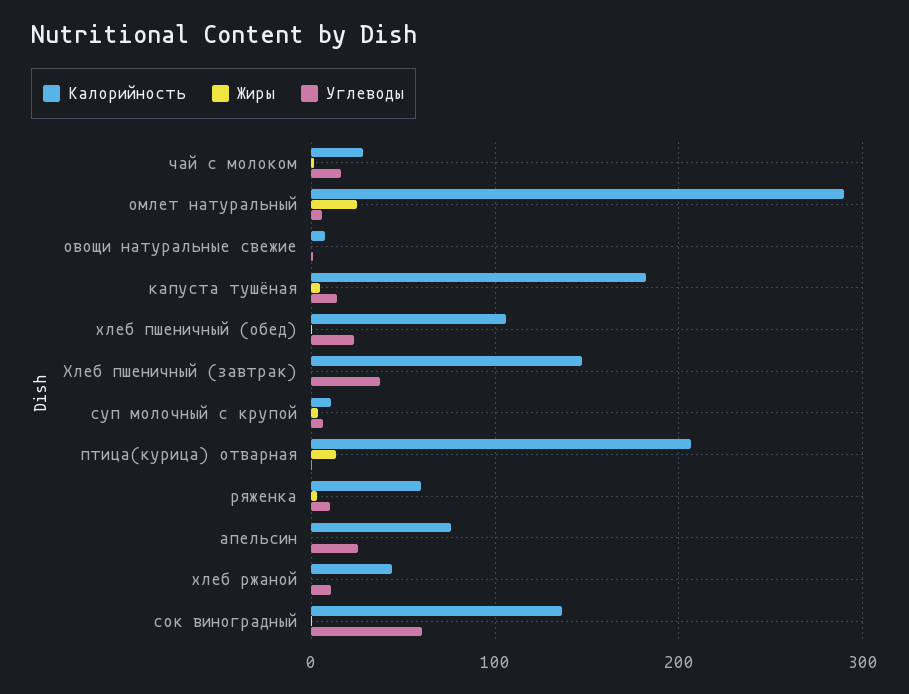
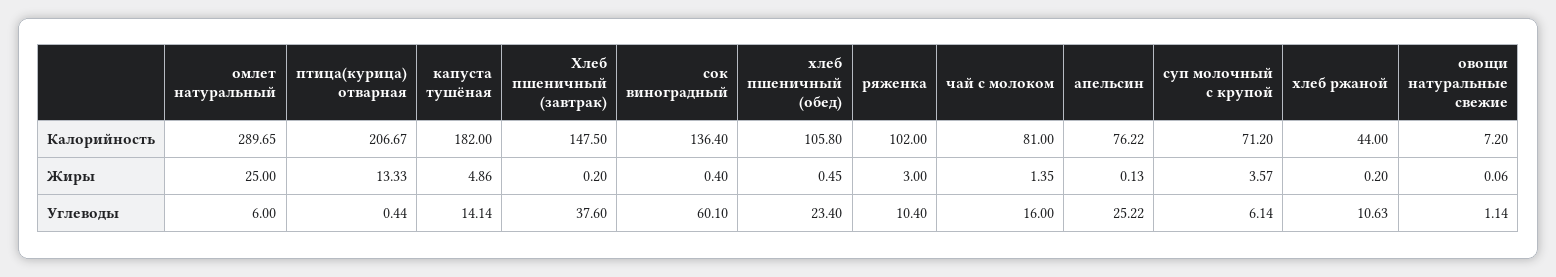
Калорийность, чай с молоком: 30 -> 81
Калорийность, суп молочный с крупой: 10 -> 71.2
Калорийность, ряженка: 60 -> 102

